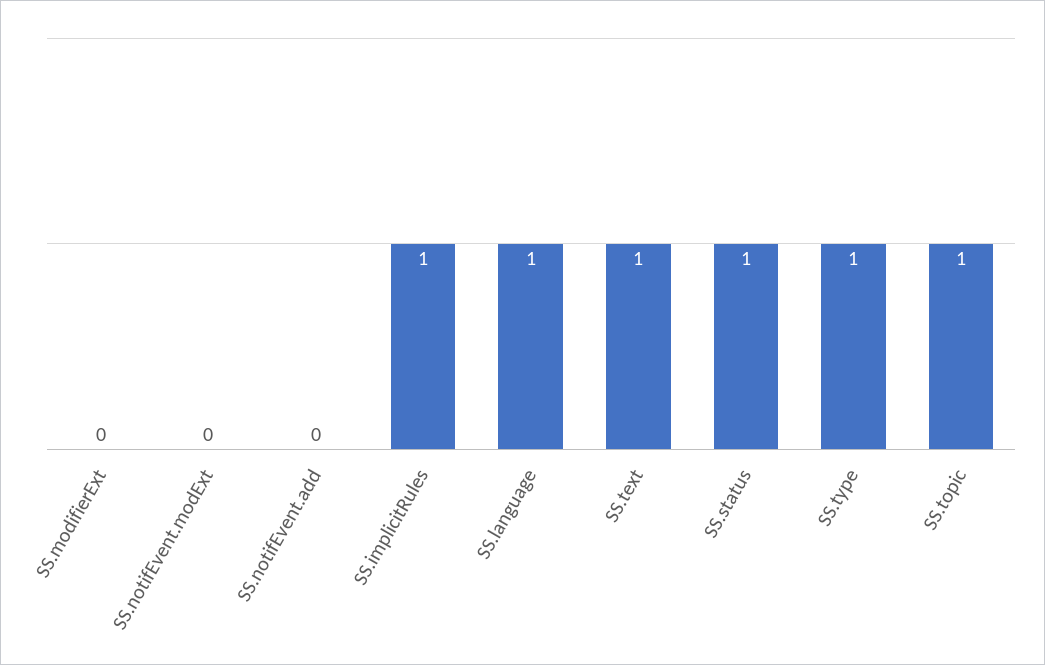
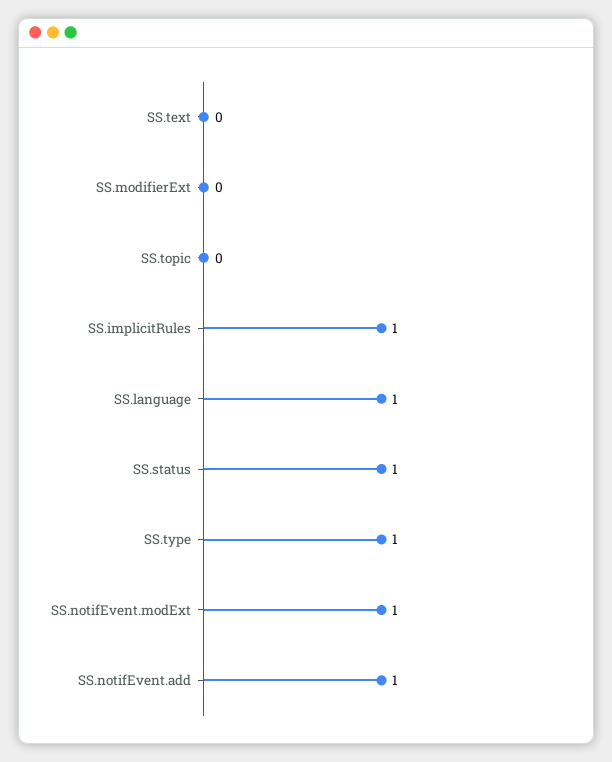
SS.notifEvent.modExt: 0 -> 1
SS.notifEvent.add: 0 -> 1
SS.text: 1 -> 0
SS.topic: 1 -> 0

